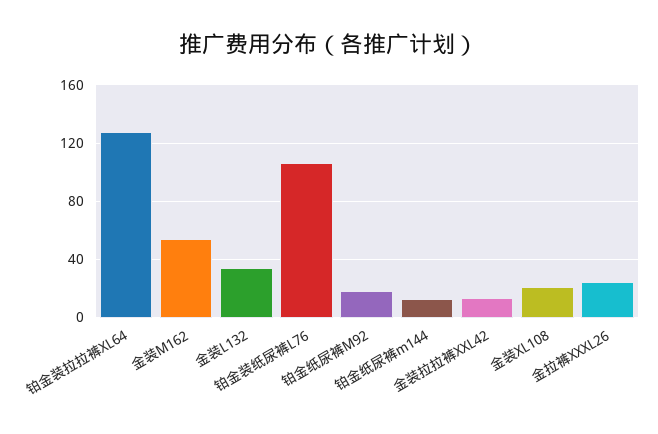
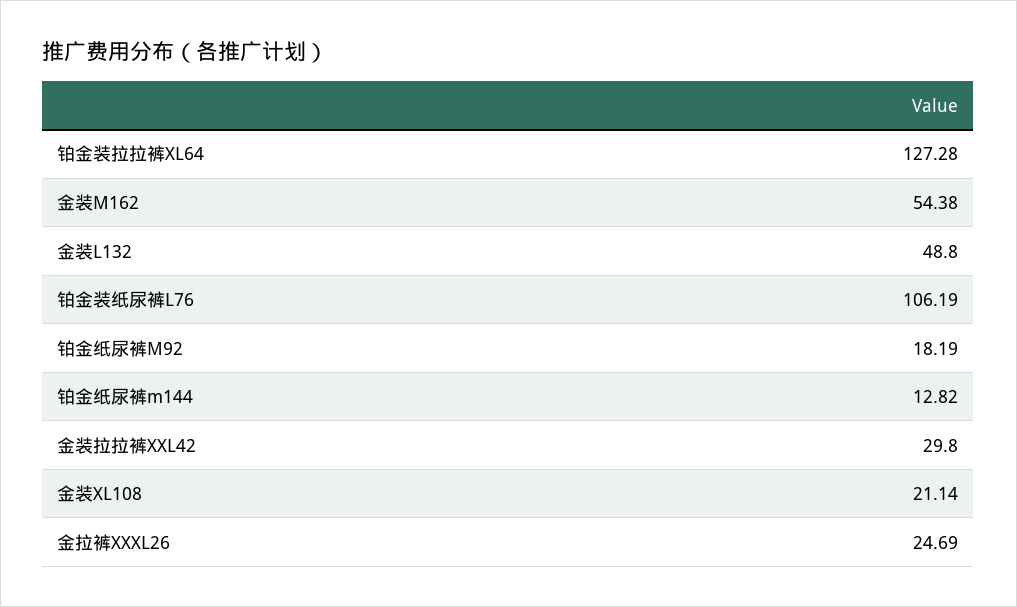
金装L132: 35 -> 48.8
金装拉拉裤XXL42: 15 -> 29.8

